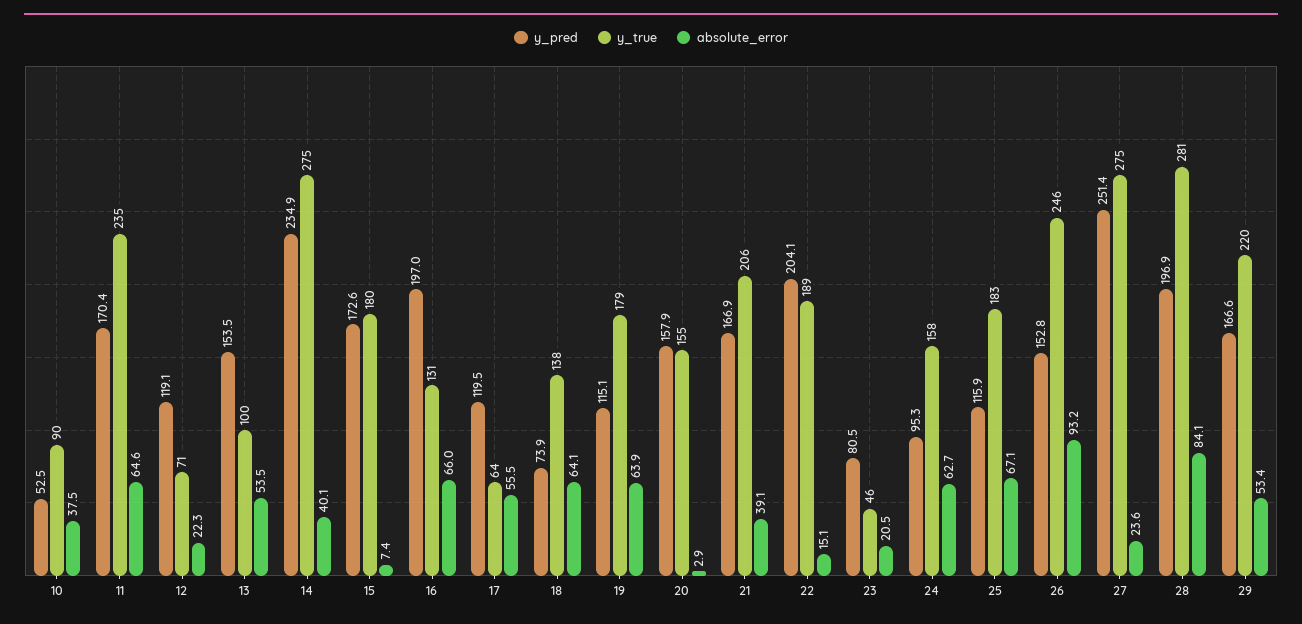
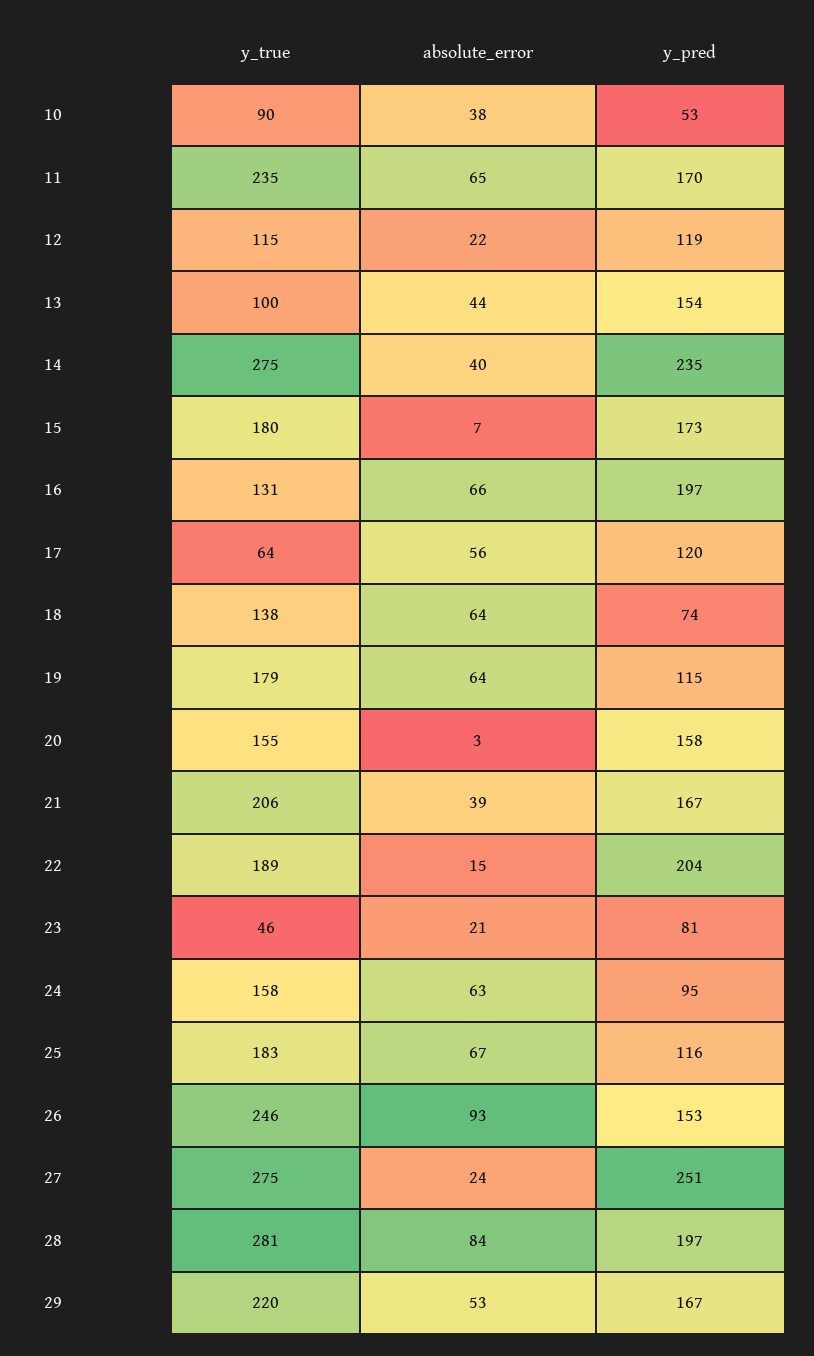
y_true, 12: 71 -> 115
absolute_error, 13: 53.5 -> 44

